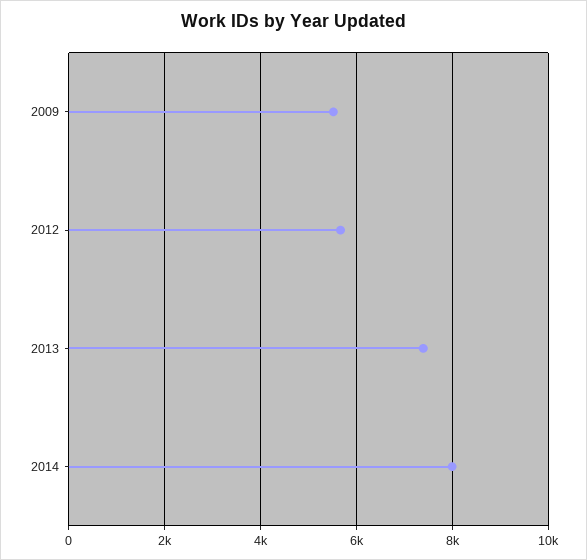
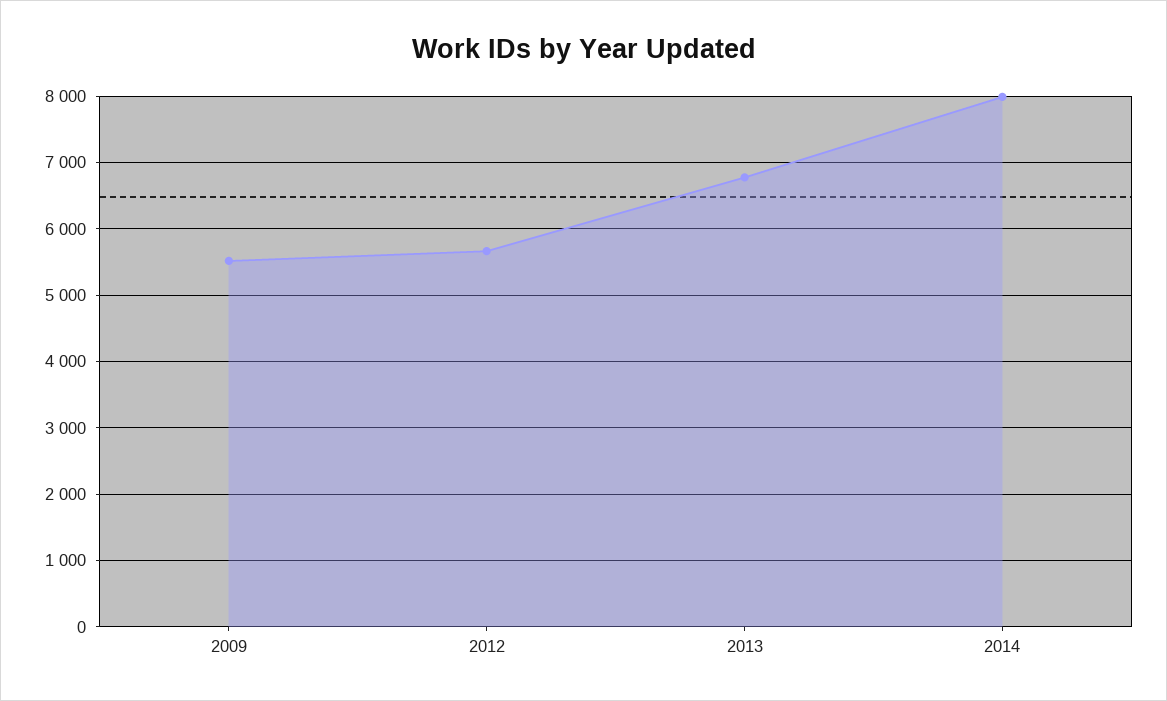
2013: 7400 -> 6800

